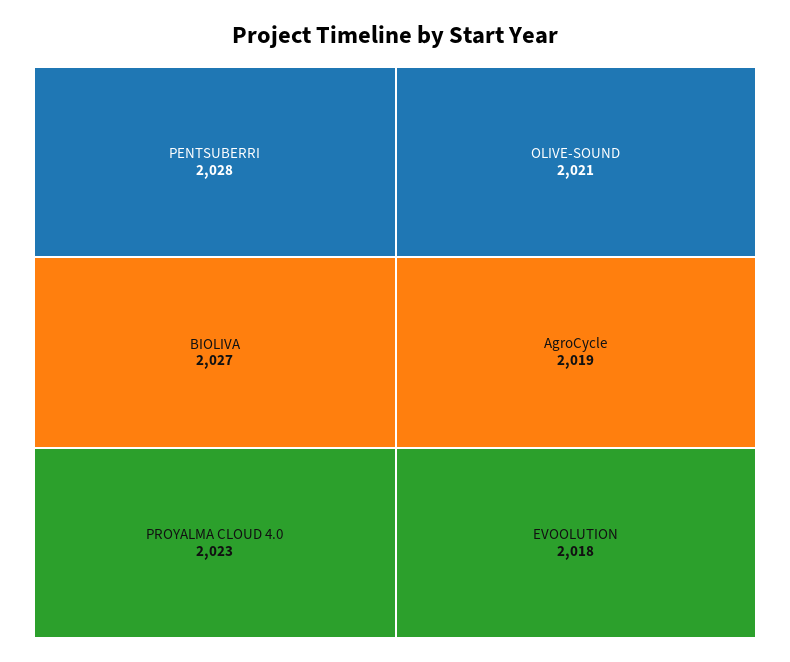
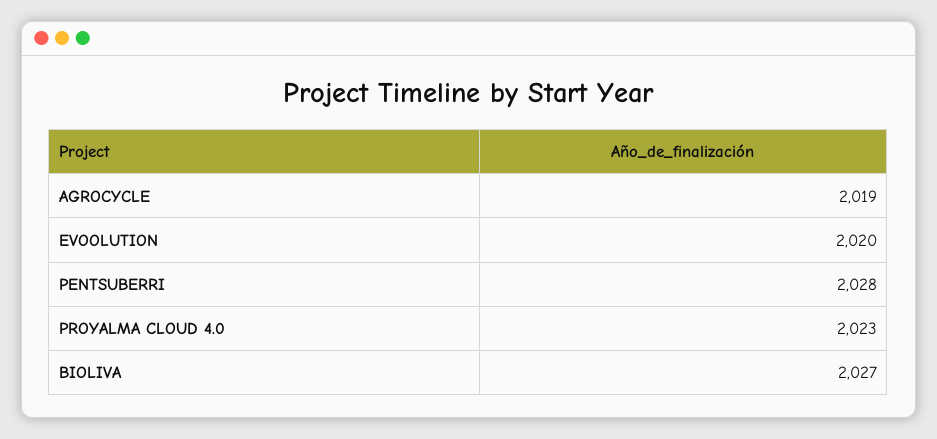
OLIVE-SOUND: 2021 -> none
EVOOLUTION: 2018 -> 2020

